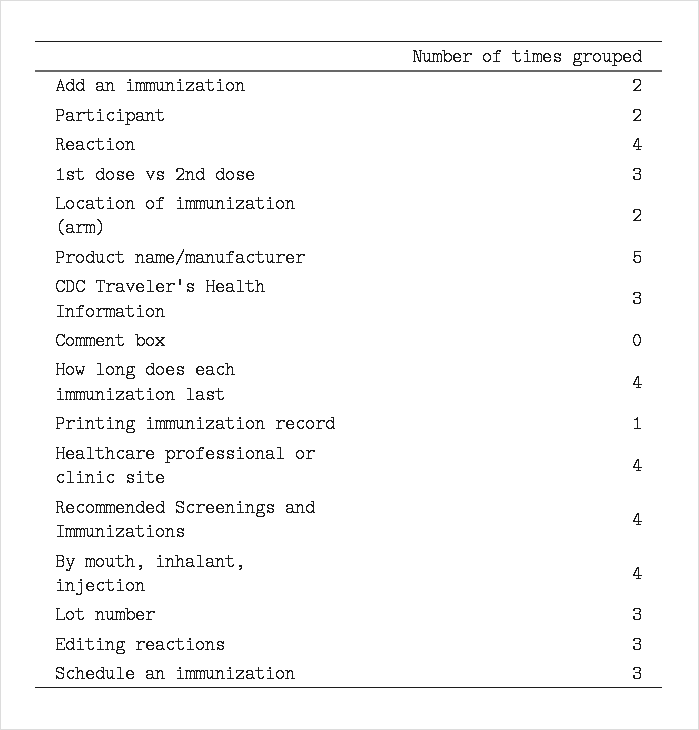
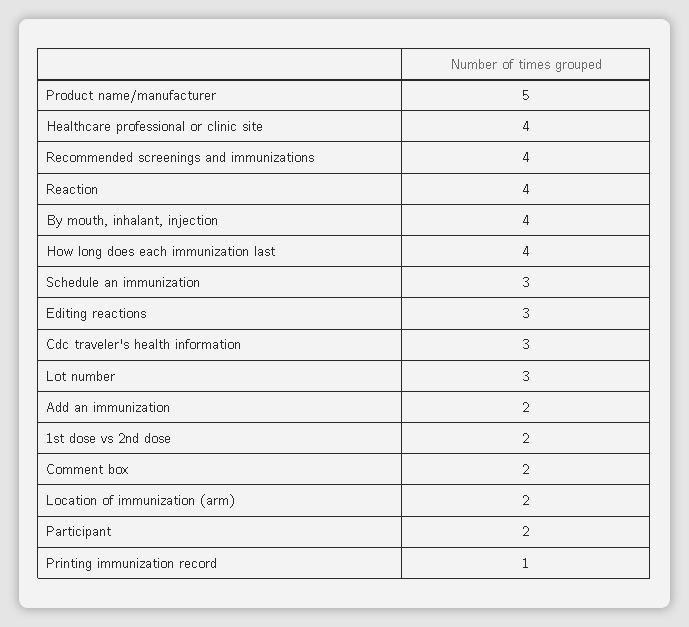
1st dose vs 2nd dose: 3 -> 2
Comment box: 0 -> 2

